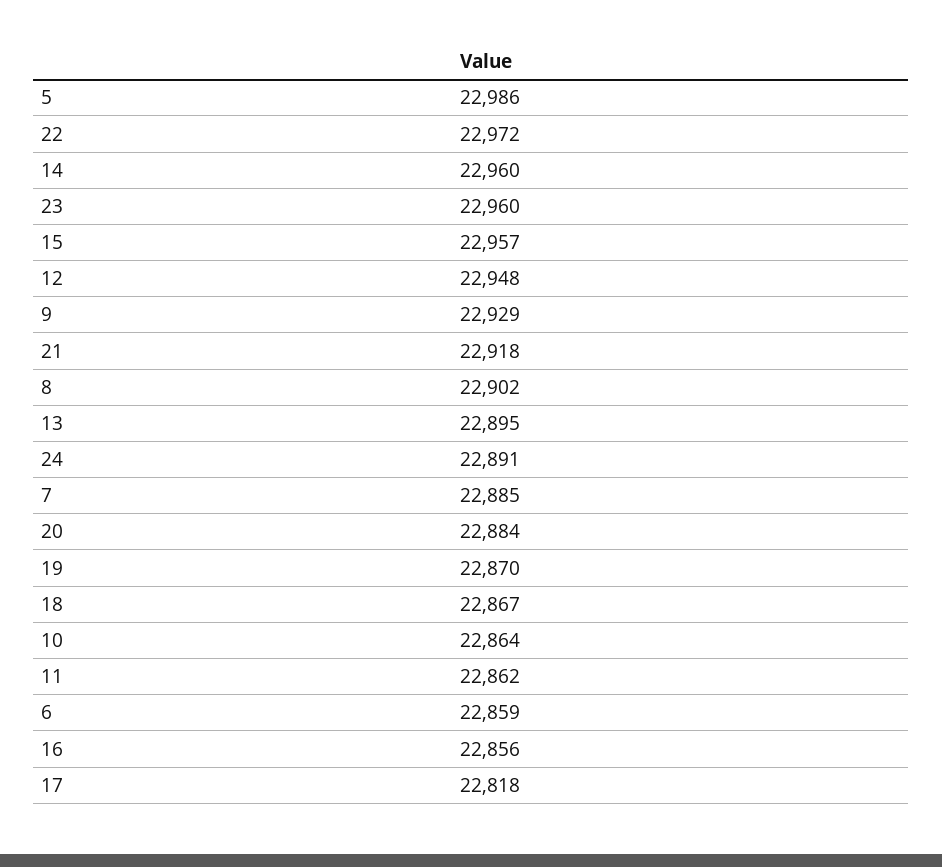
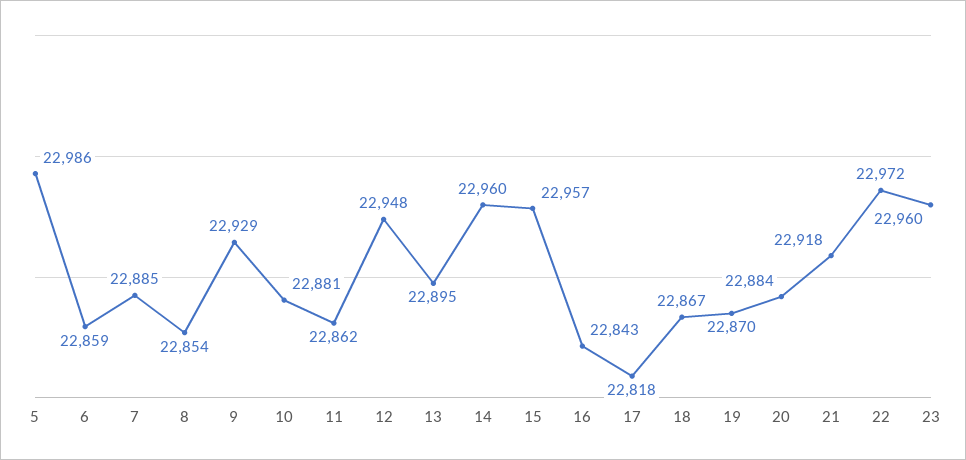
8: 22902 -> 22854
24: 22891 -> none
10: 22864 -> 22881
16: 22856 -> 22843

